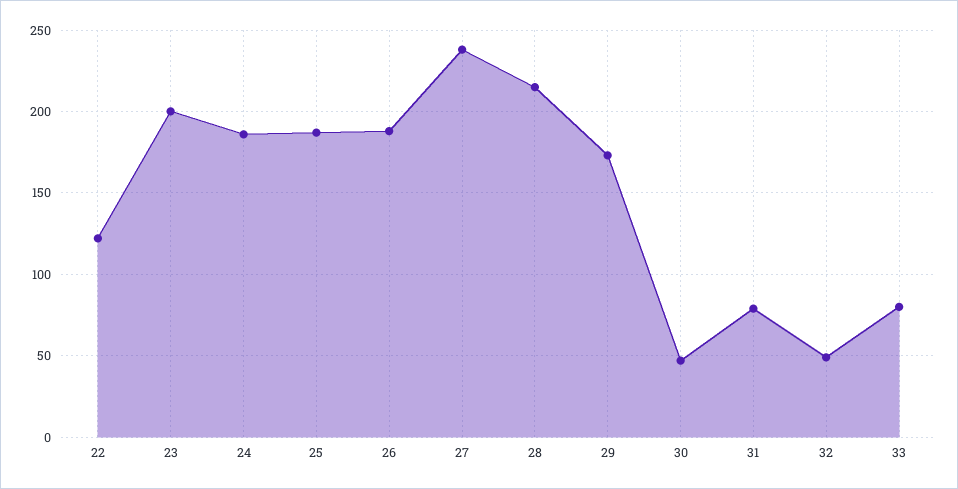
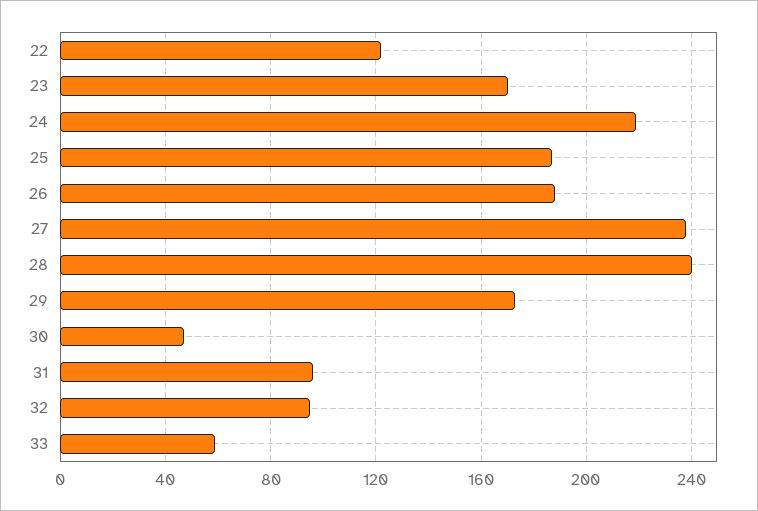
23: 200 -> 170
24: 185 -> 220
28: 215 -> 240
31: 80 -> 95
32: 50 -> 95
33: 80 -> 60

